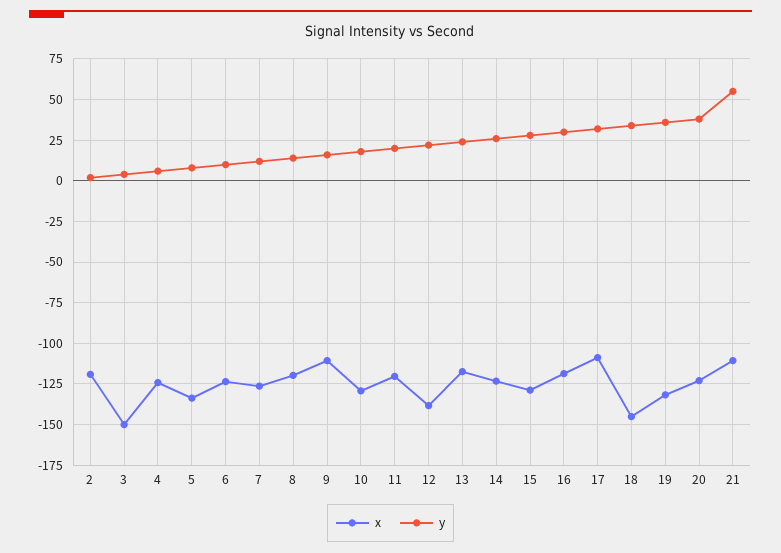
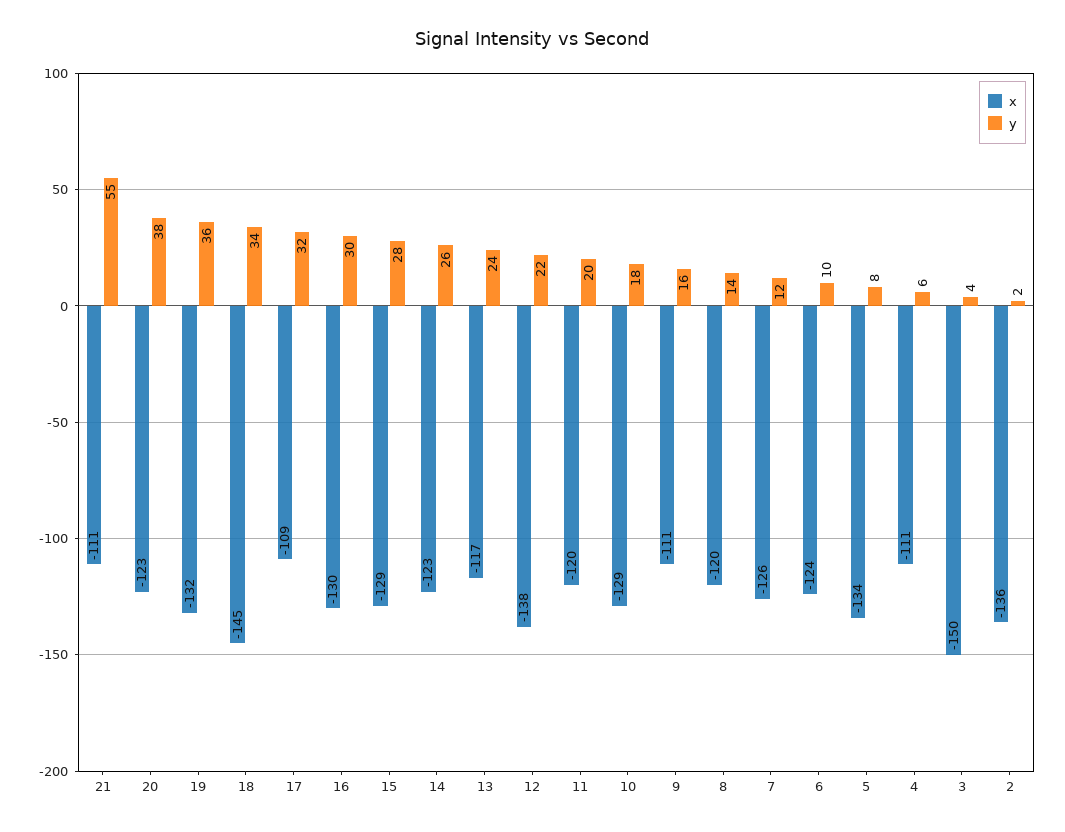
x, 2: -120 -> -136
x, 4: -125 -> -111
x, 16: -120 -> -130

